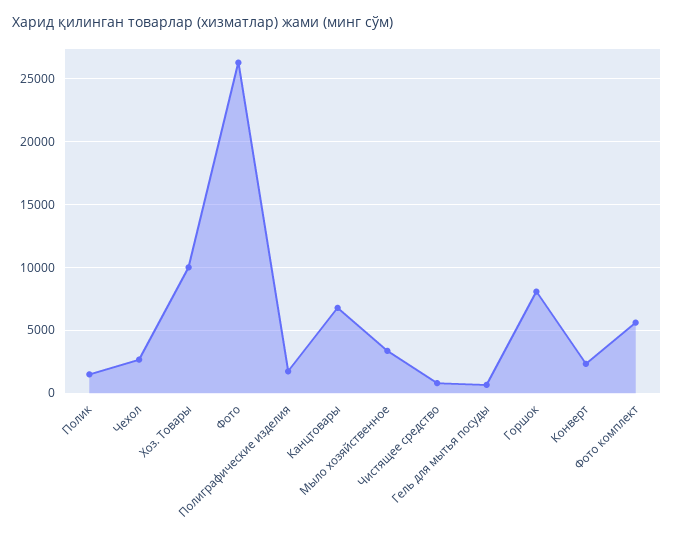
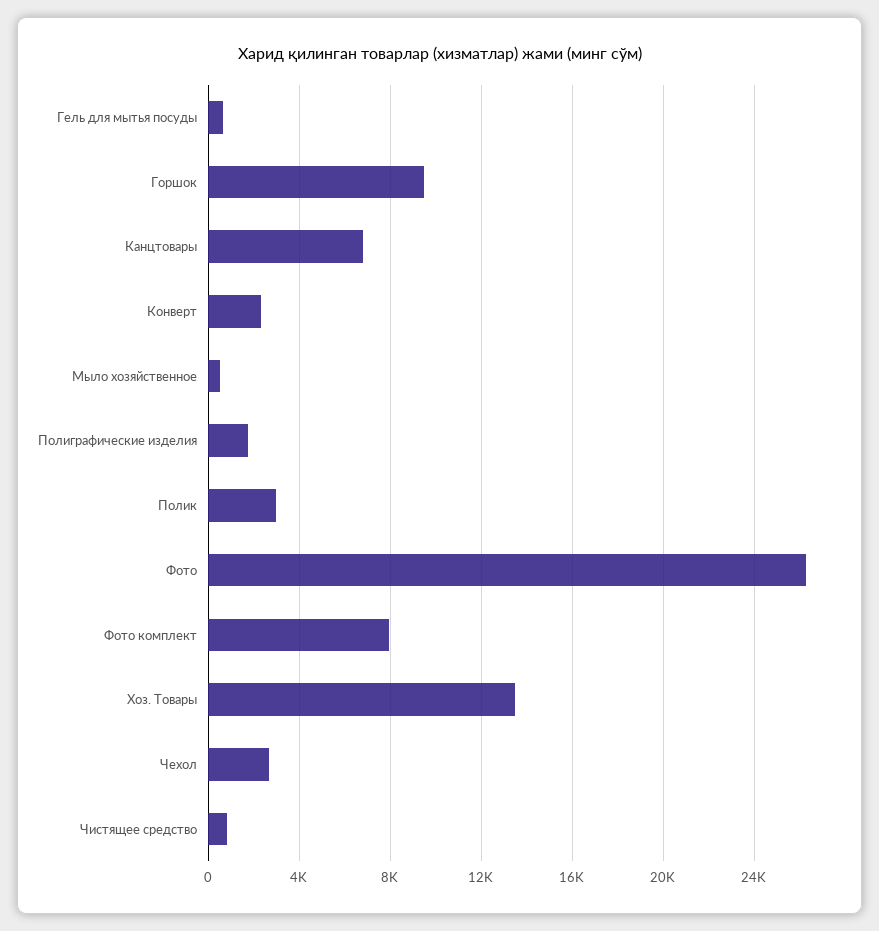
Полик: 1500 -> 3000
Хоз. Товары: 10000 -> 13500
Мыло хозяйственное: 3500 -> 500
Горшок: 8000 -> 9500
Фото комплект: 5500 -> 8000

